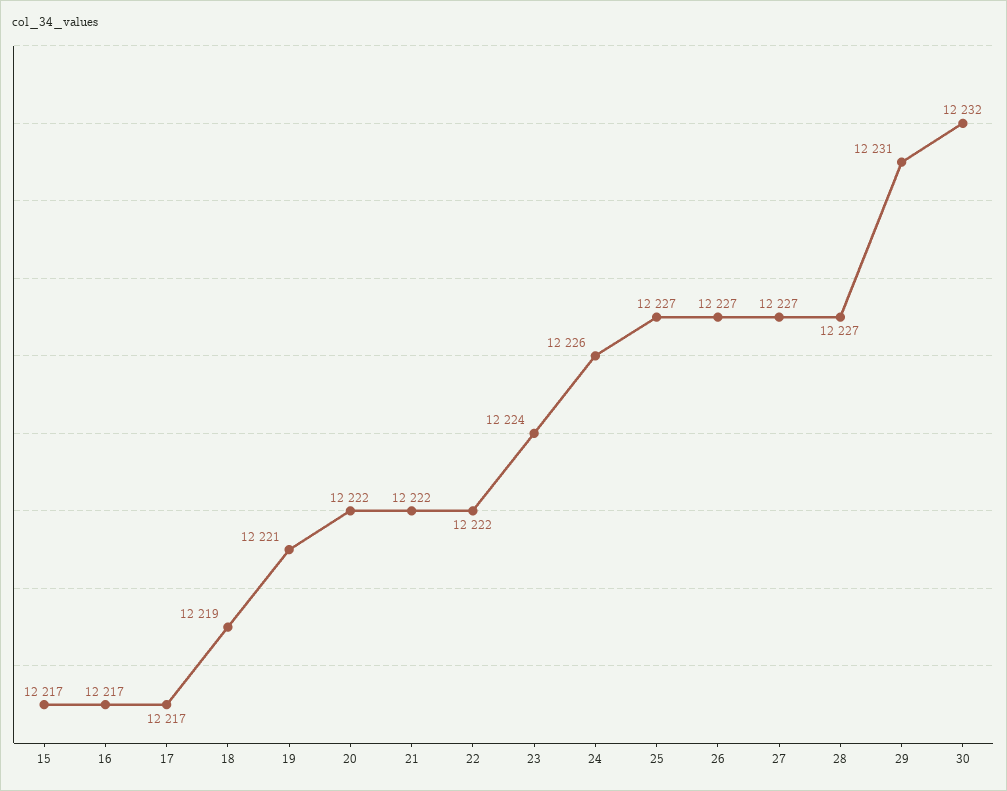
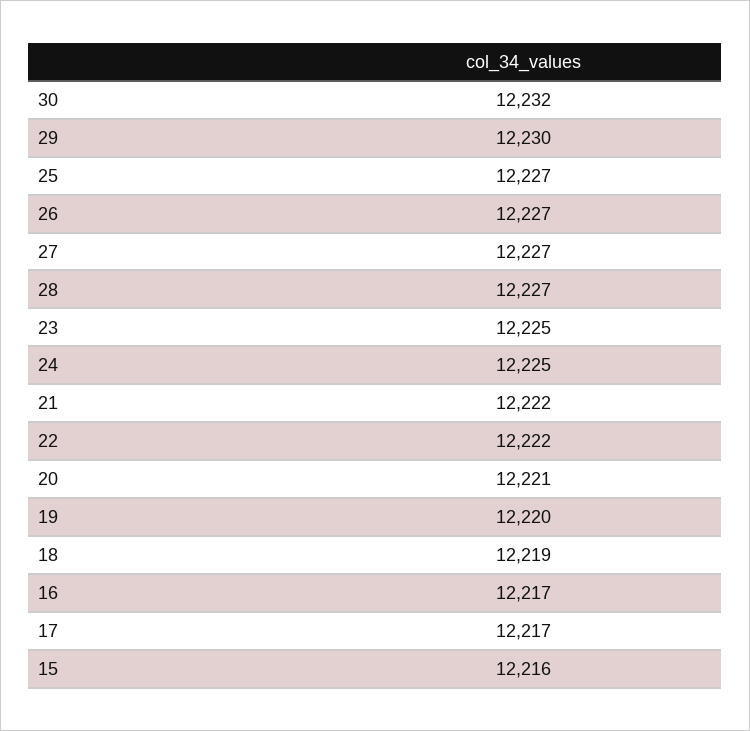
15: 12217 -> 12216
19: 12221 -> 12220
20: 12222 -> 12221
23: 12224 -> 12225
24: 12226 -> 12225
29: 12231 -> 12230

